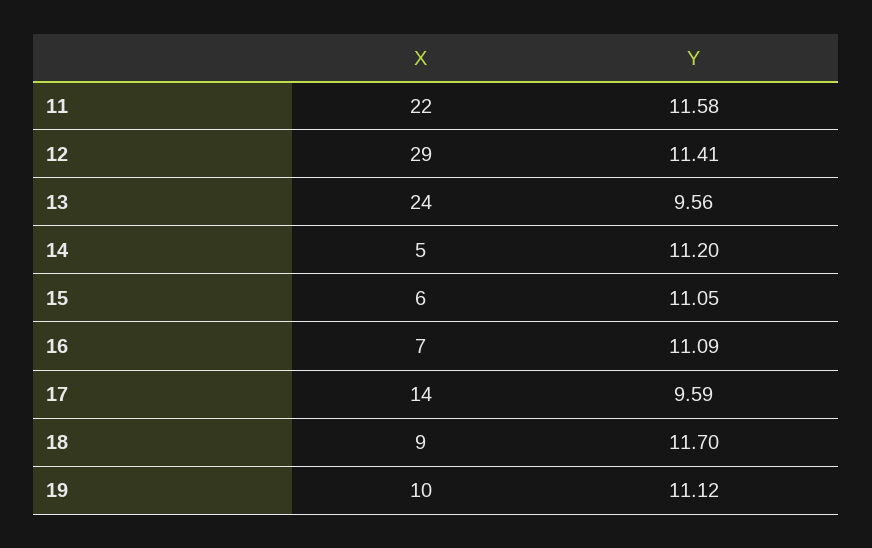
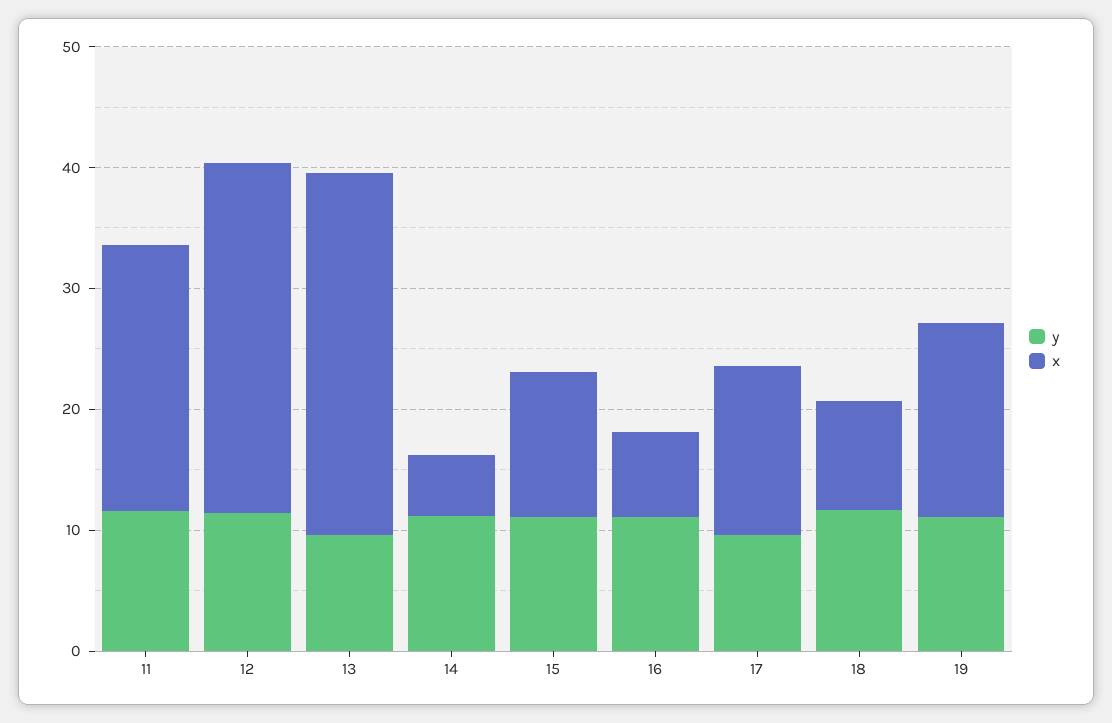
X, 13: 24 -> 30
X, 15: 6 -> 12
X, 19: 10 -> 16

